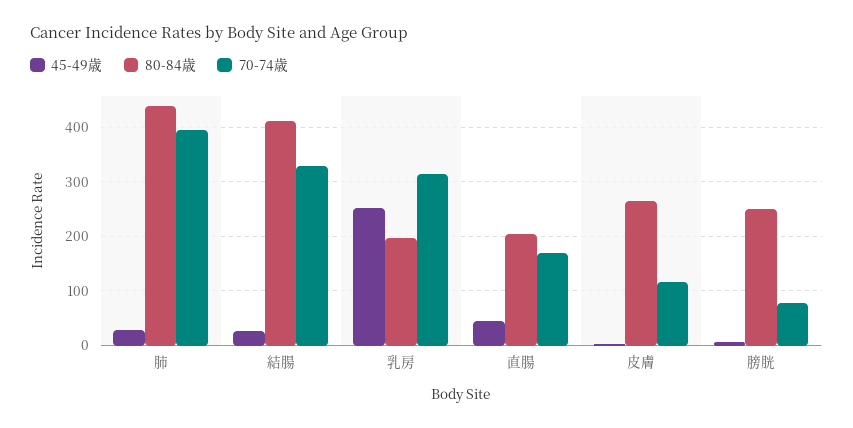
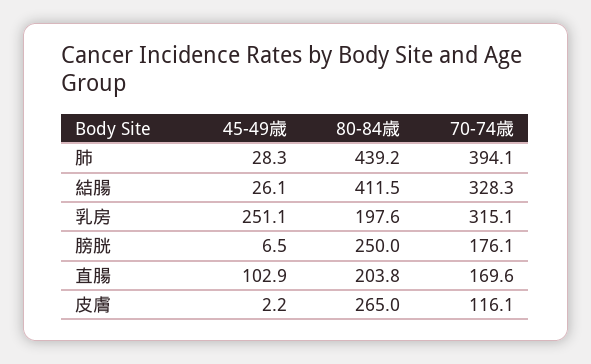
45-49歳, 直腸: 40 -> 102.9
70-74歳, 膀胱: 80 -> 176.1

